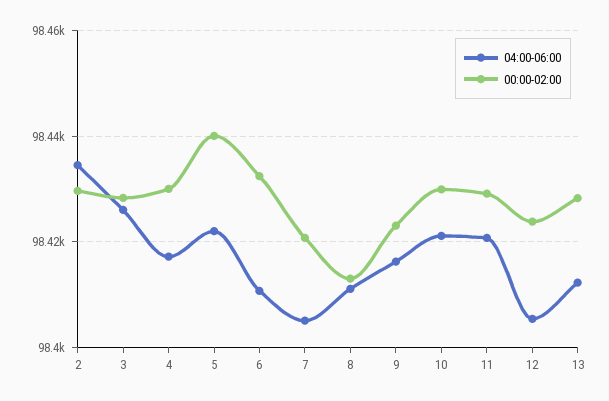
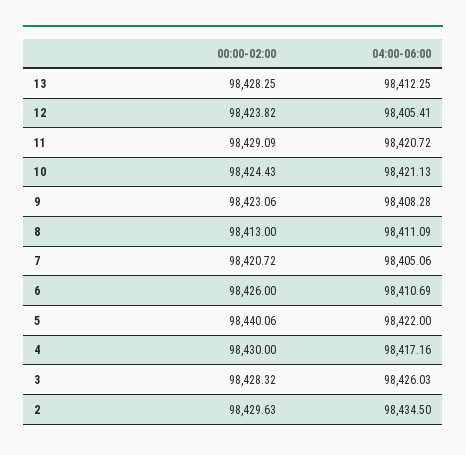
00:00-02:00, 6: 98432 -> 98426
04:00-06:00, 9: 98416 -> 98408.28
00:00-02:00, 10: 98430 -> 98424.43

